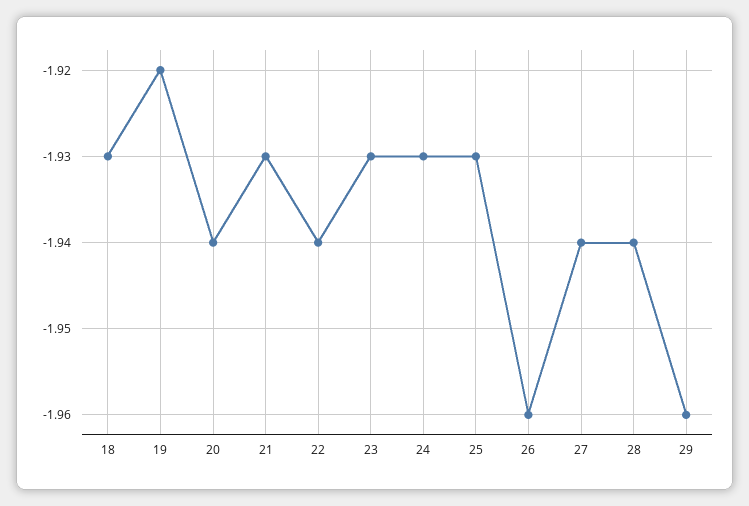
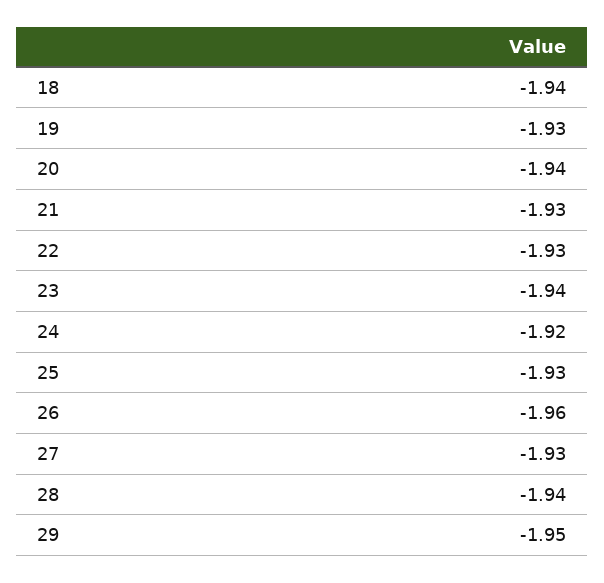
18: -1.93 -> -1.94
19: -1.92 -> -1.93
22: -1.94 -> -1.93
23: -1.93 -> -1.94
24: -1.93 -> -1.92
27: -1.94 -> -1.93
29: -1.96 -> -1.95

